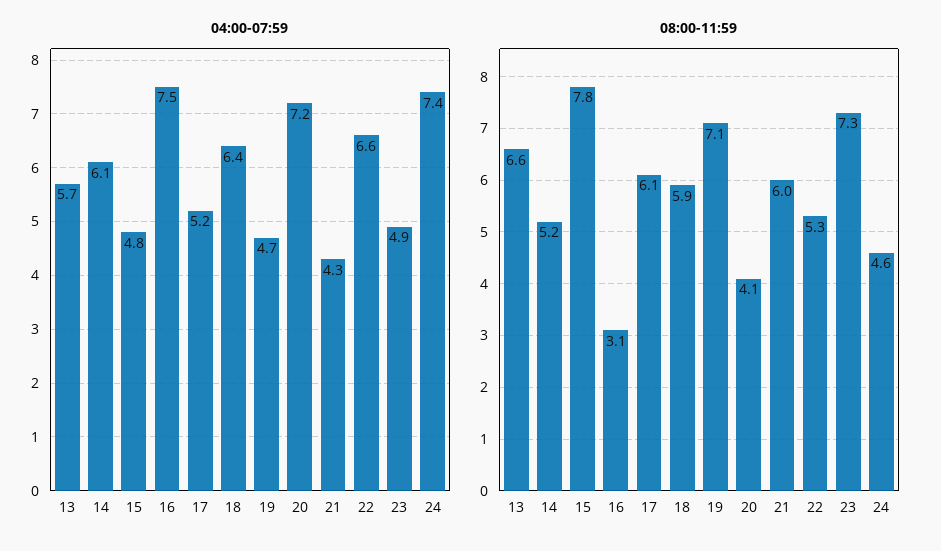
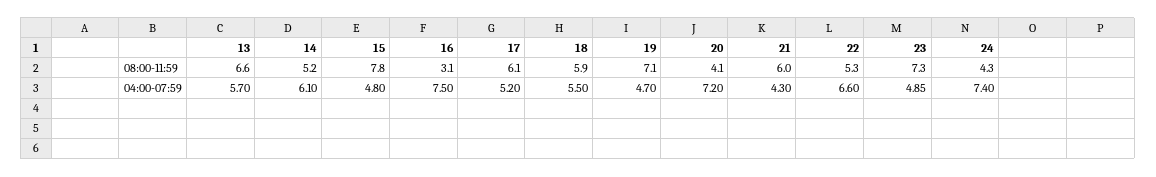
04:00-07:59, 18: 6.4 -> 5.5
08:00-11:59, 24: 4.6 -> 4.3

